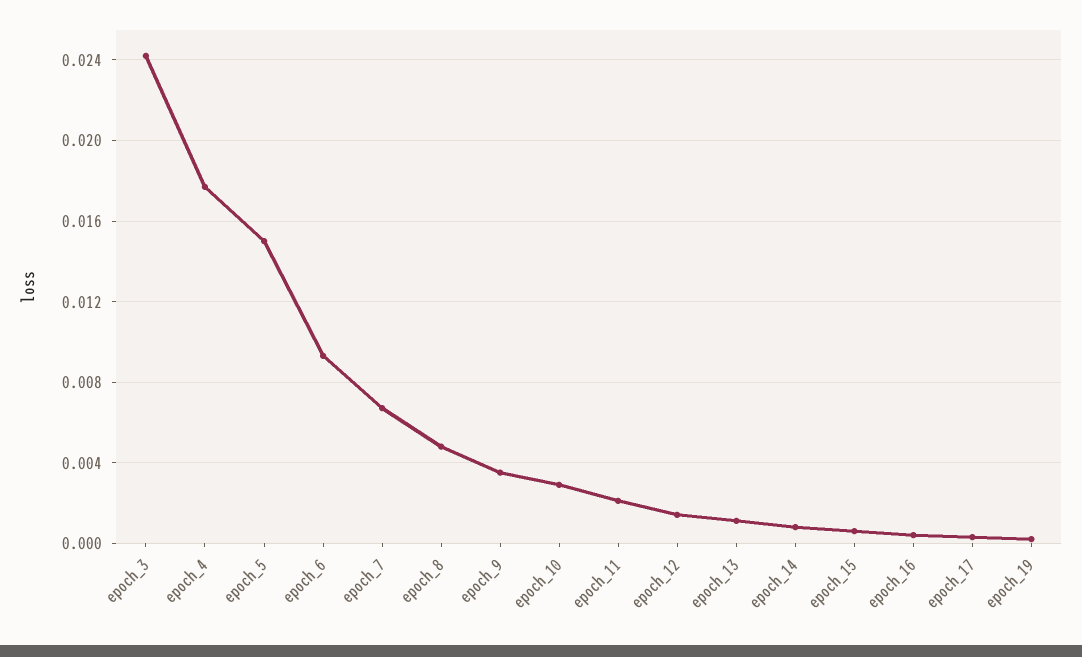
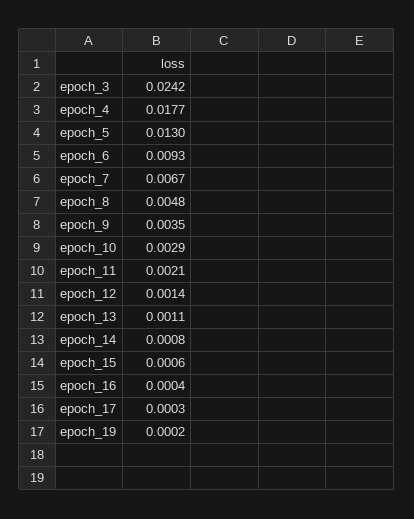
epoch_5: 0.015 -> 0.013

